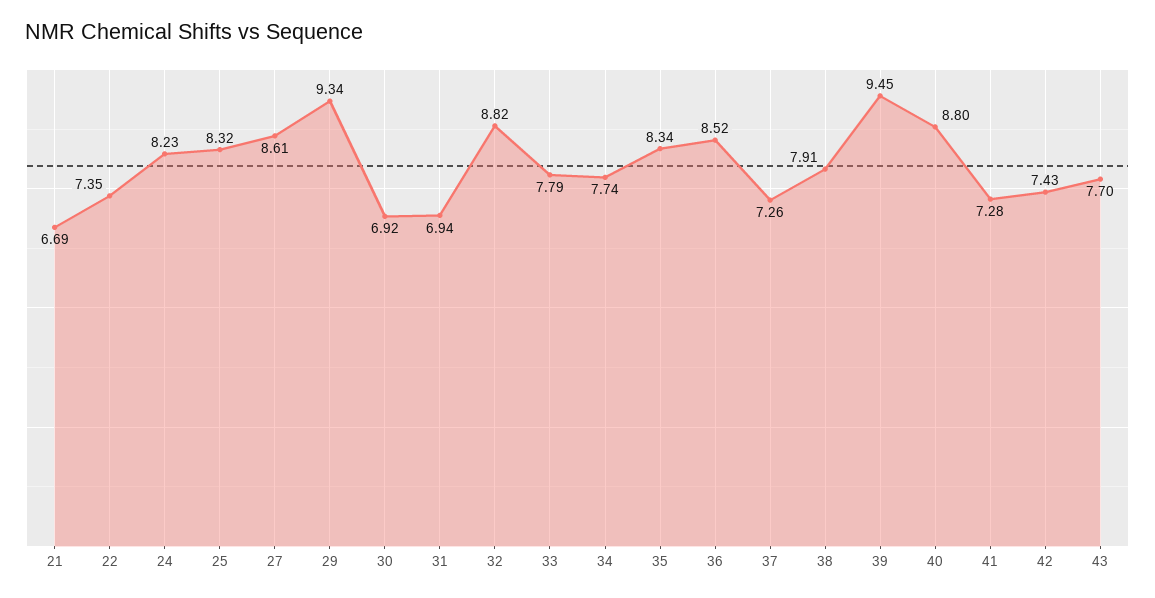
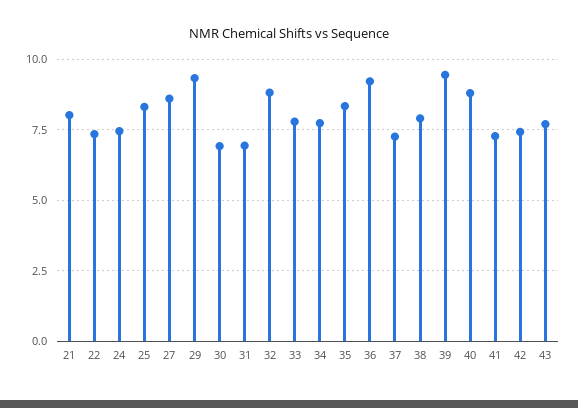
21: 6.69 -> 8
24: 8.23 -> 7.5
36: 8.52 -> 9.25

